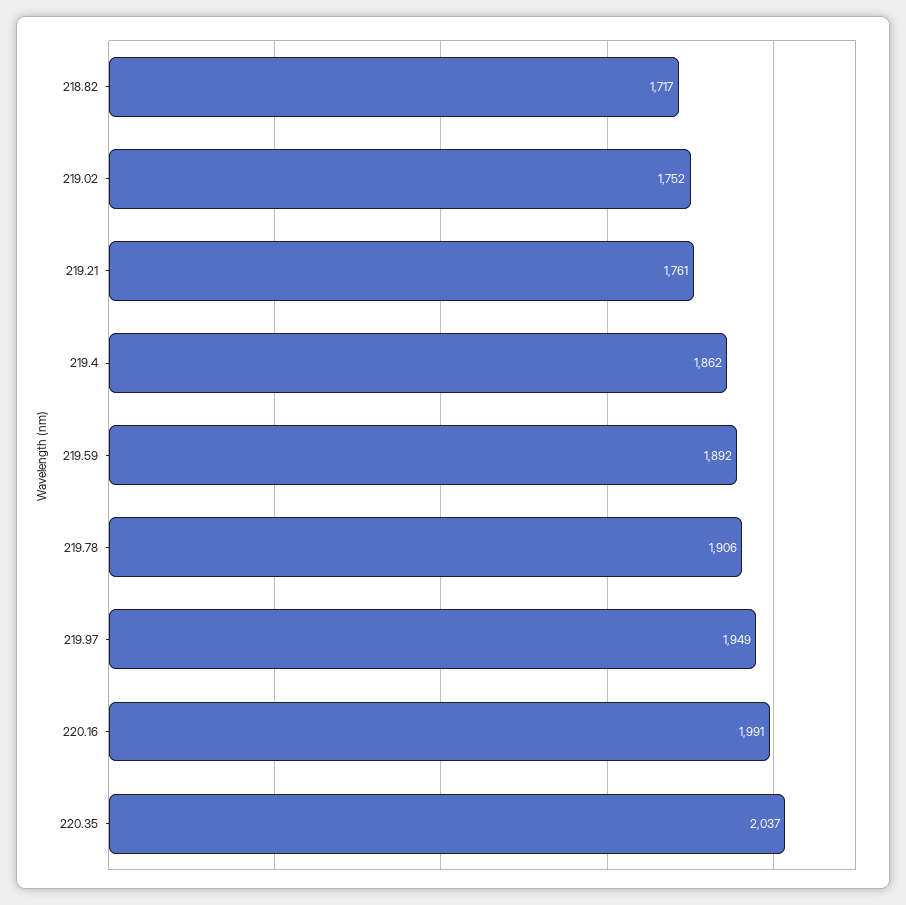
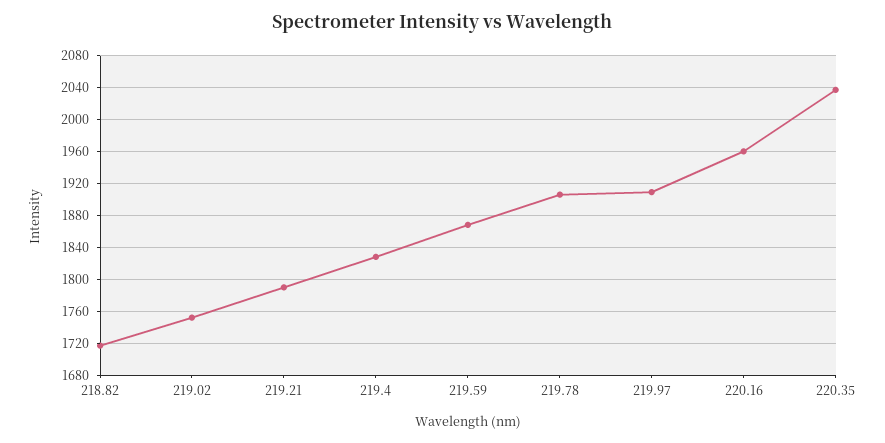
219.21: 1761 -> 1790
219.4: 1862 -> 1830
219.59: 1892 -> 1870
219.97: 1949 -> 1910
220.16: 1991 -> 1960

